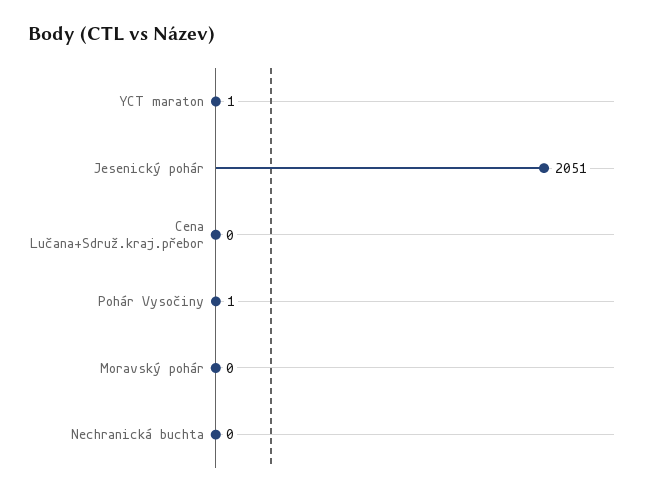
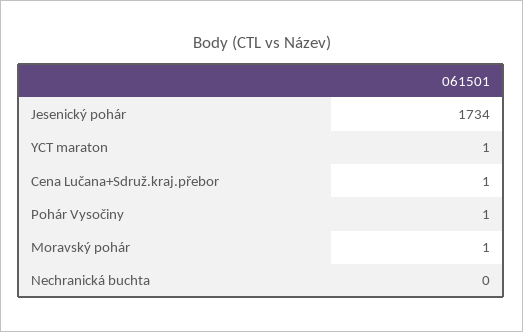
Jesenický pohár: 2051 -> 1734
Cena Lučana+Sdruž.kraj.přebor: 0 -> 1
Moravský pohár: 0 -> 1

